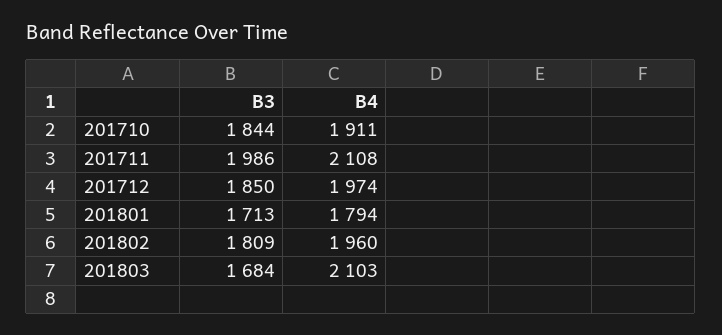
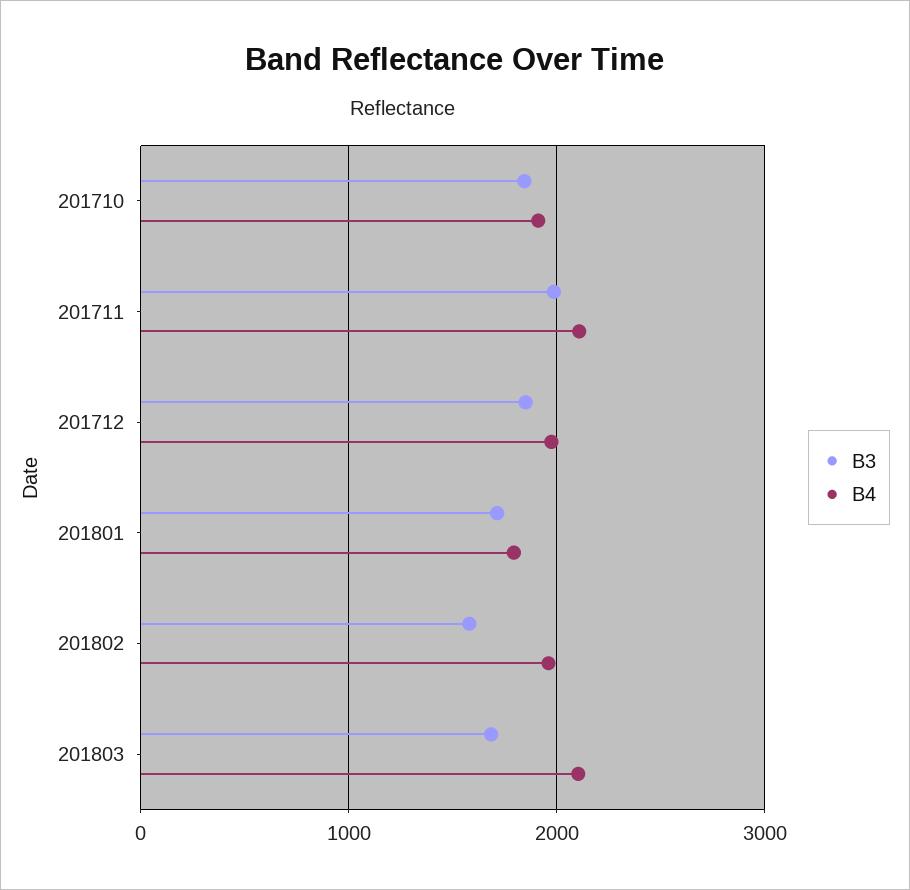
B3, 201802: 1809 -> 1600

